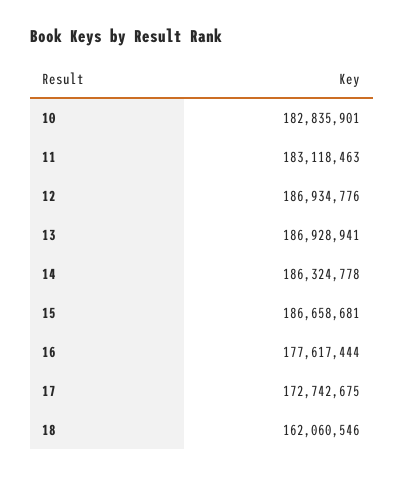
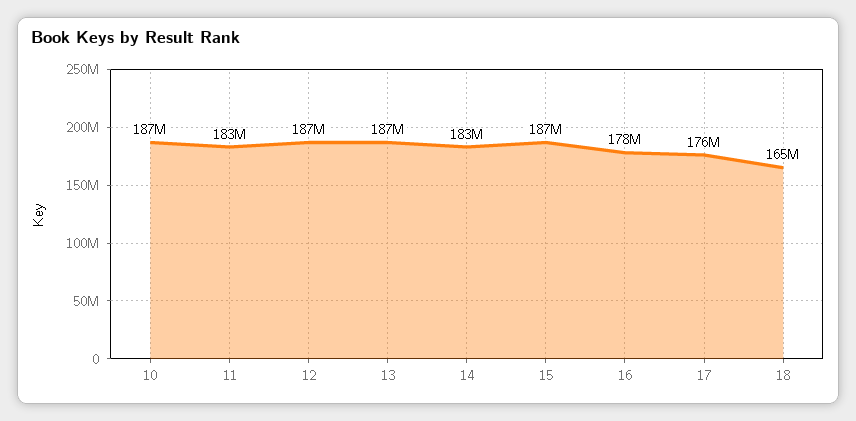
10: 182835901 -> 187000000
14: 186324778 -> 183000000
17: 172742675 -> 176000000
18: 162060546 -> 165000000

